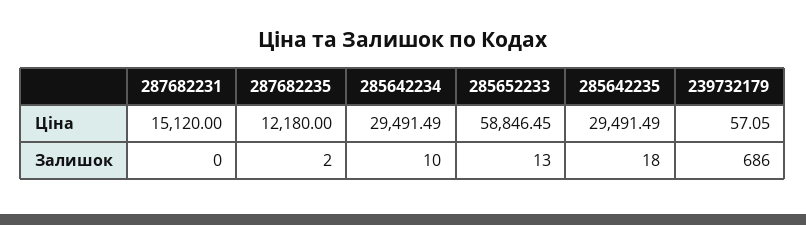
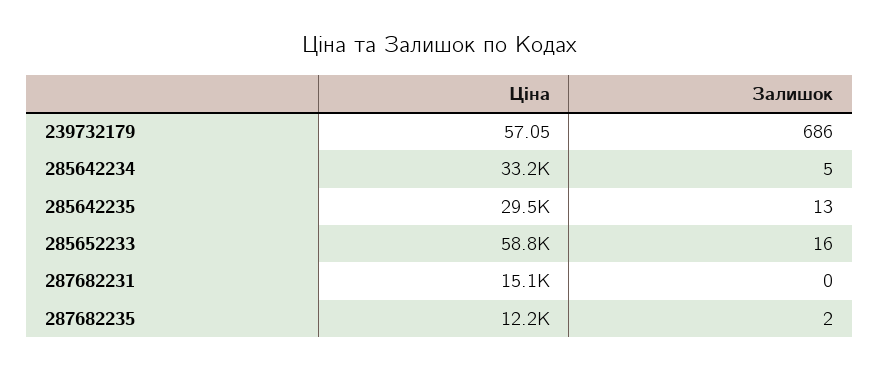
285642234, Ціна: 29491.49 -> 33200
285642234, Залишок: 10 -> 5
285652233, Залишок: 13 -> 16
285642235, Залишок: 18 -> 13

